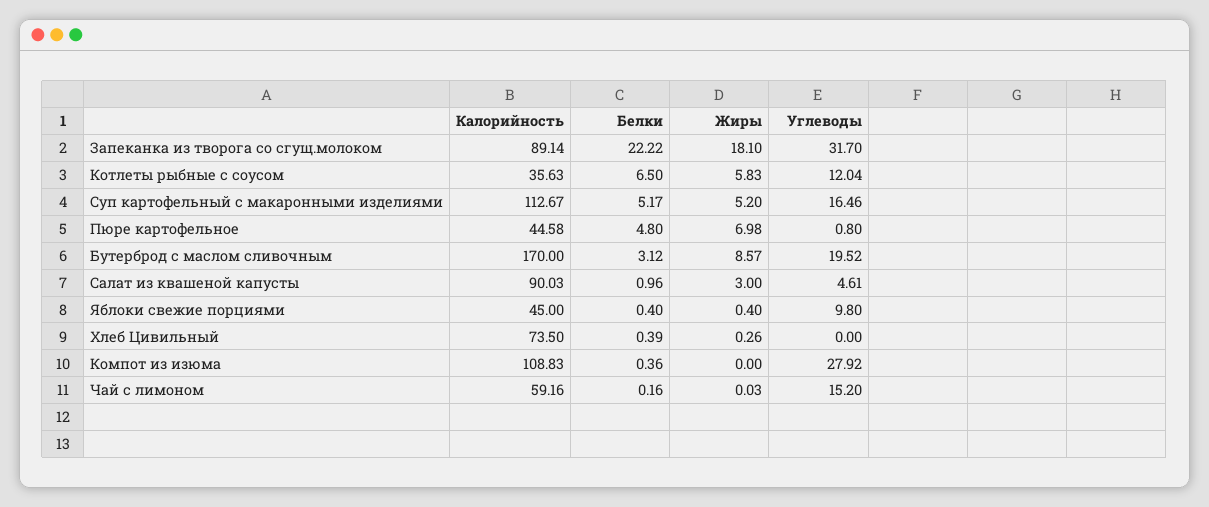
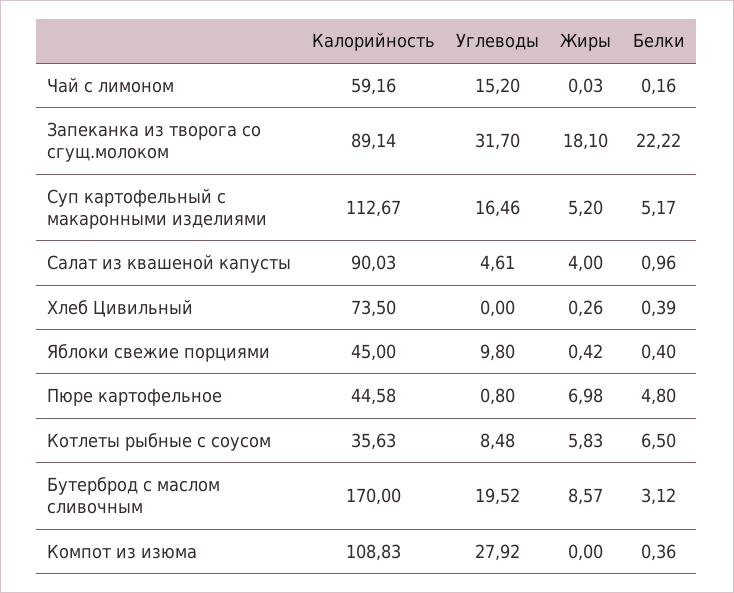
Углеводы, Котлеты рыбные с соусом: 12.04 -> 8.48
Жиры, Салат из квашеной капусты: 3 -> 4
Жиры, Яблоки свежие порциями: 0.4 -> 0.42

